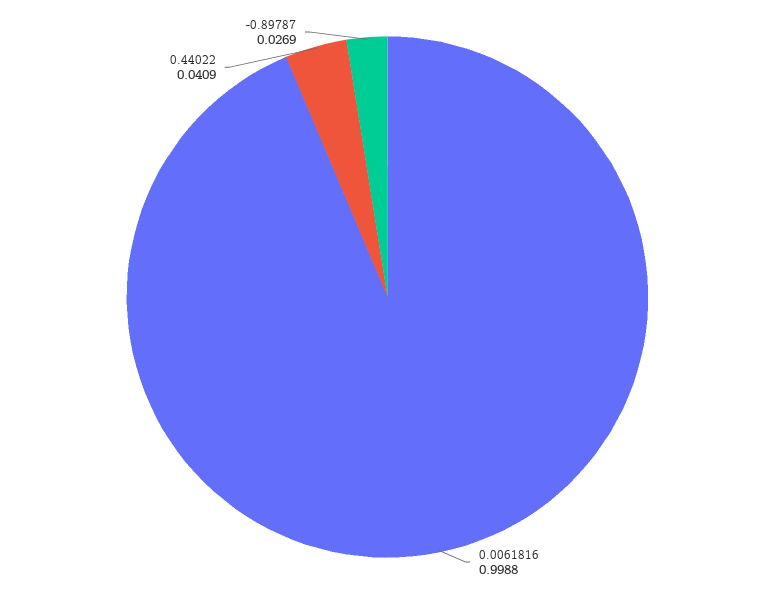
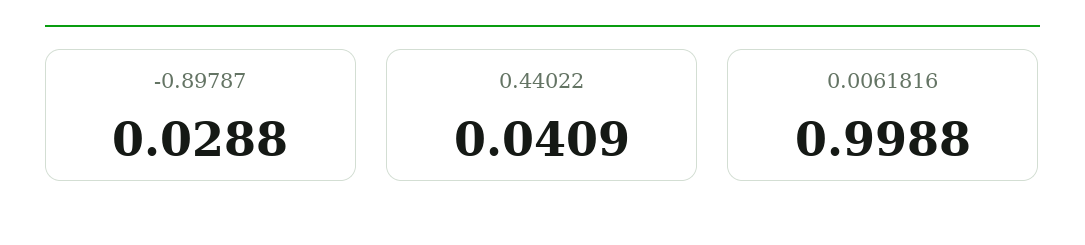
-0.89787: 0.0269 -> 0.0288

